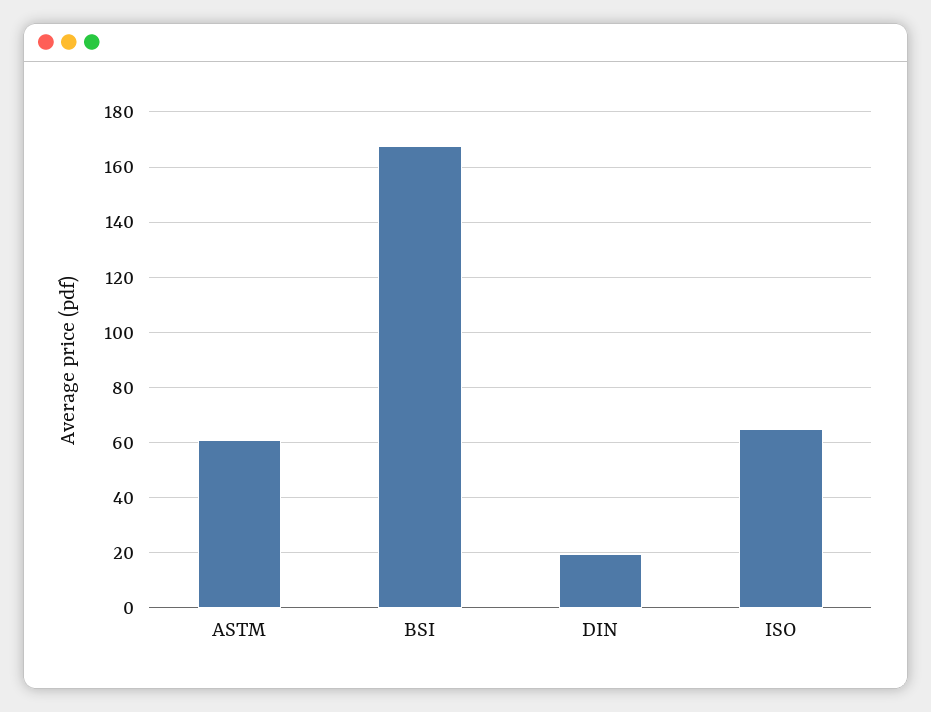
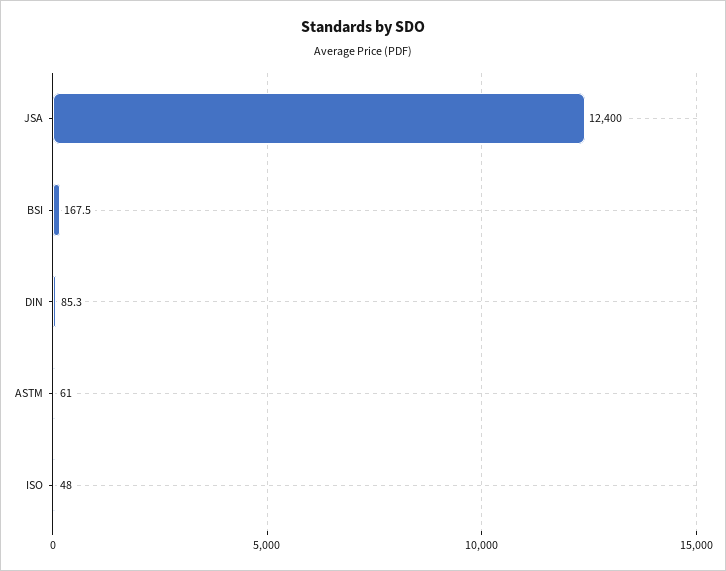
DIN: 20 -> 85.3
ISO: 65 -> 48
JSA: none -> 12400

